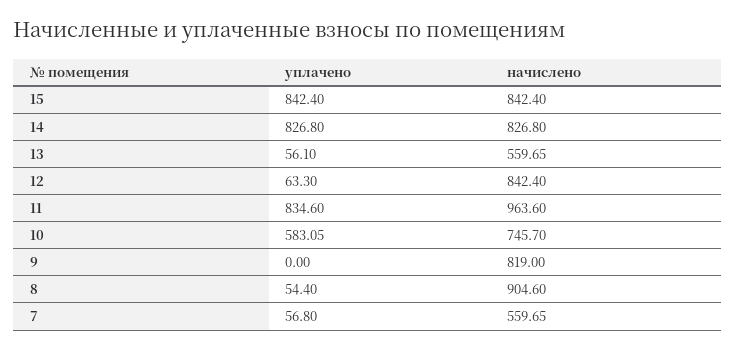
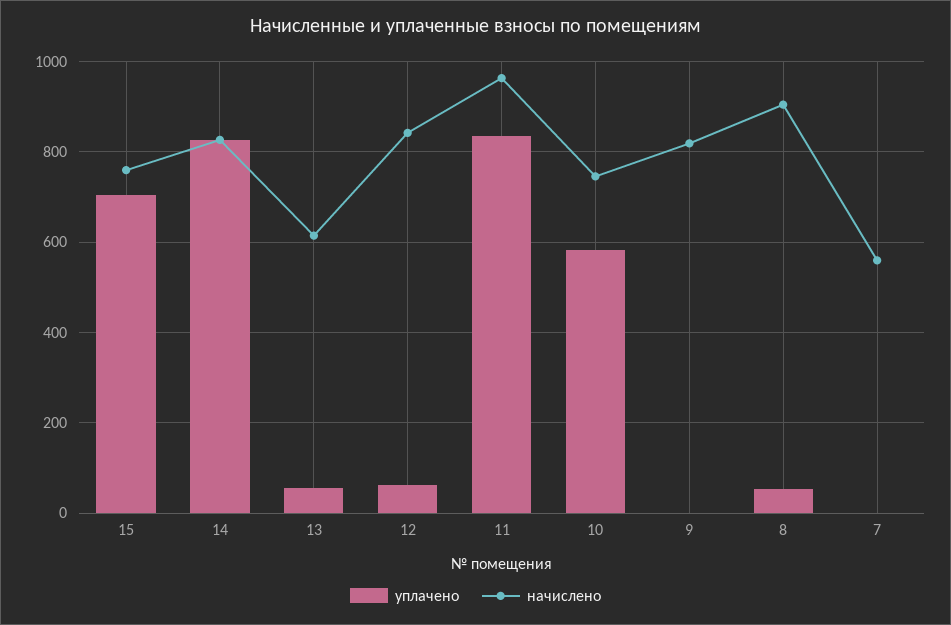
уплачено, 15: 842.4 -> 700
начислено, 15: 842.4 -> 760
начислено, 13: 559.65 -> 620
уплачено, 7: 56.8 -> 0

